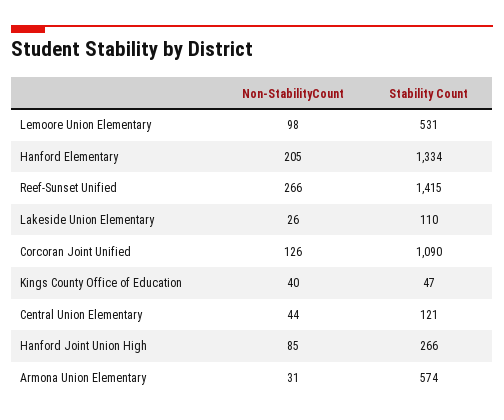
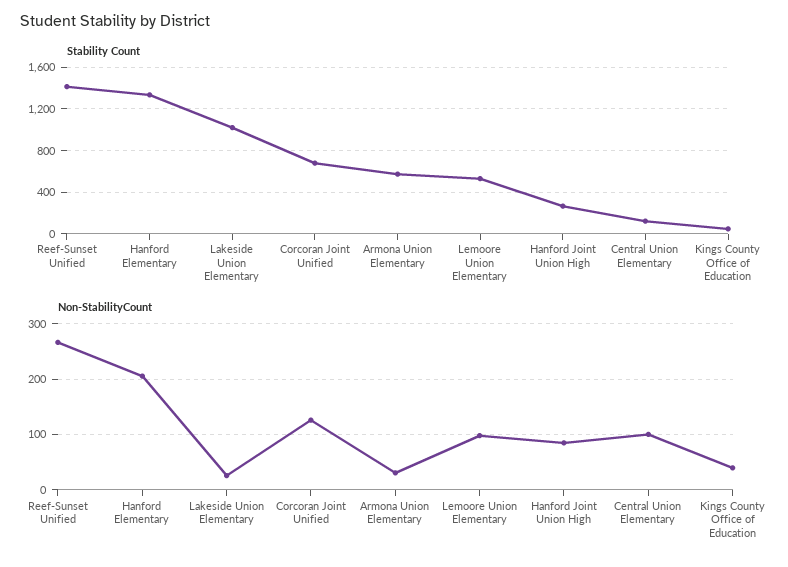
Stability Count, Lakeside Union Elementary: 110 -> 1000
Stability Count, Corcoran Joint Unified: 1090 -> 700
Non-StabilityCount, Central Union Elementary: 44 -> 100

